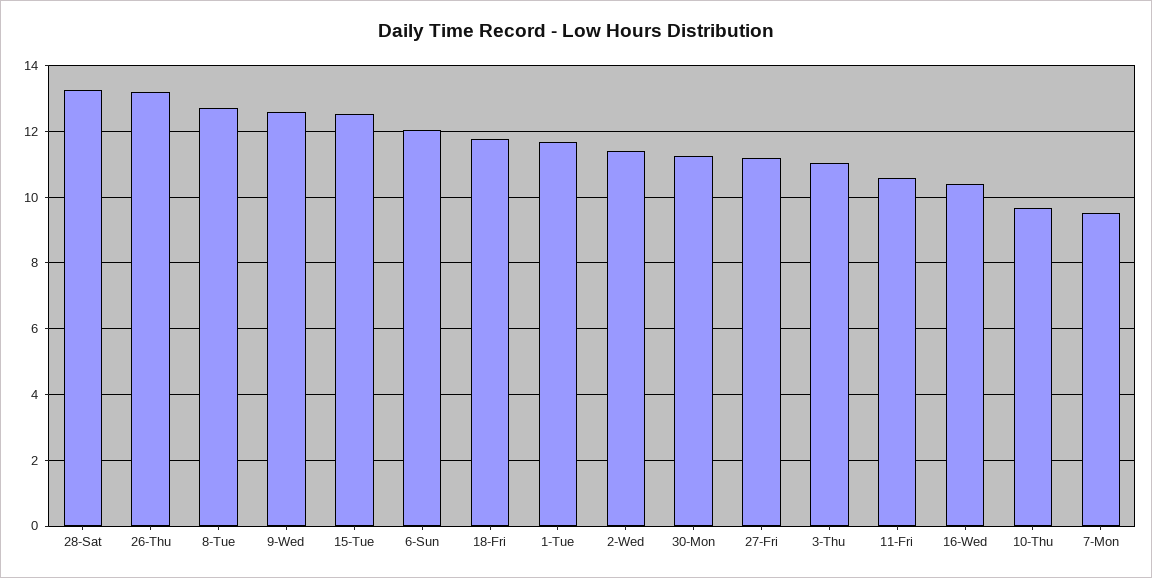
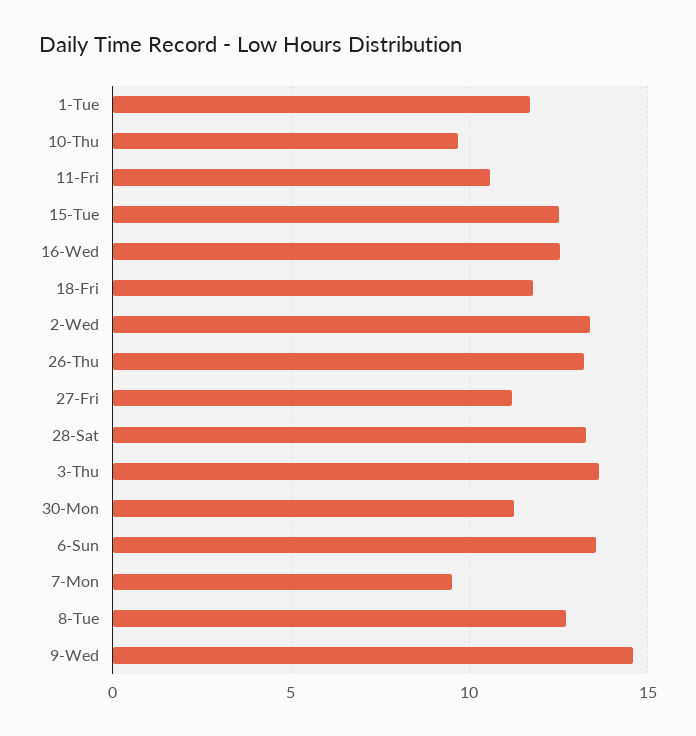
9-Wed: 12.6 -> 14.5
6-Sun: 12 -> 13.5
2-Wed: 11.4 -> 13.5
3-Thu: 11 -> 13.5
16-Wed: 10.4 -> 12.5

